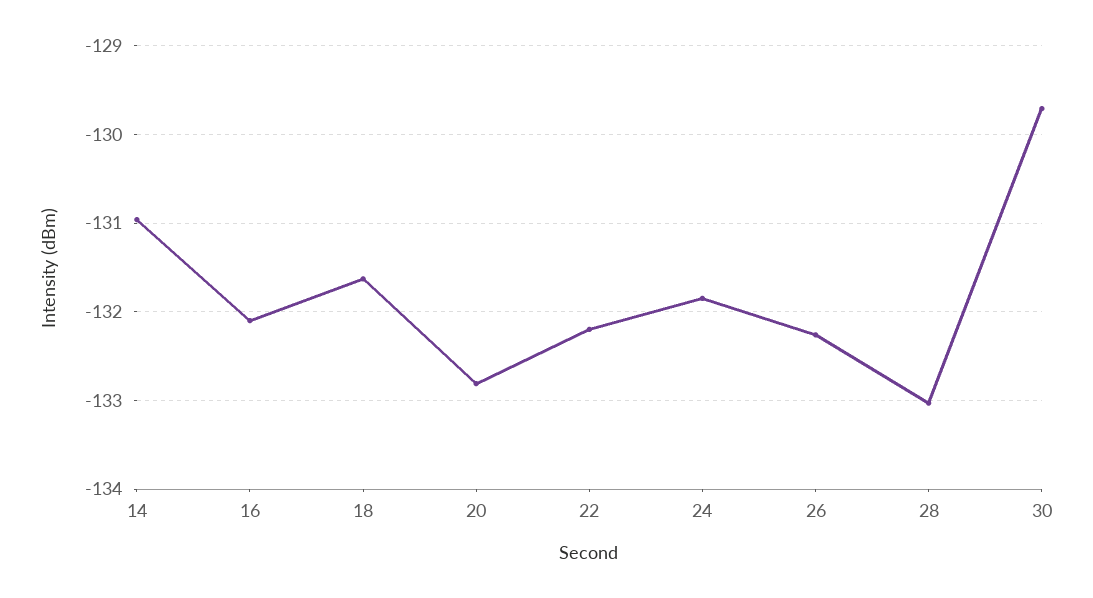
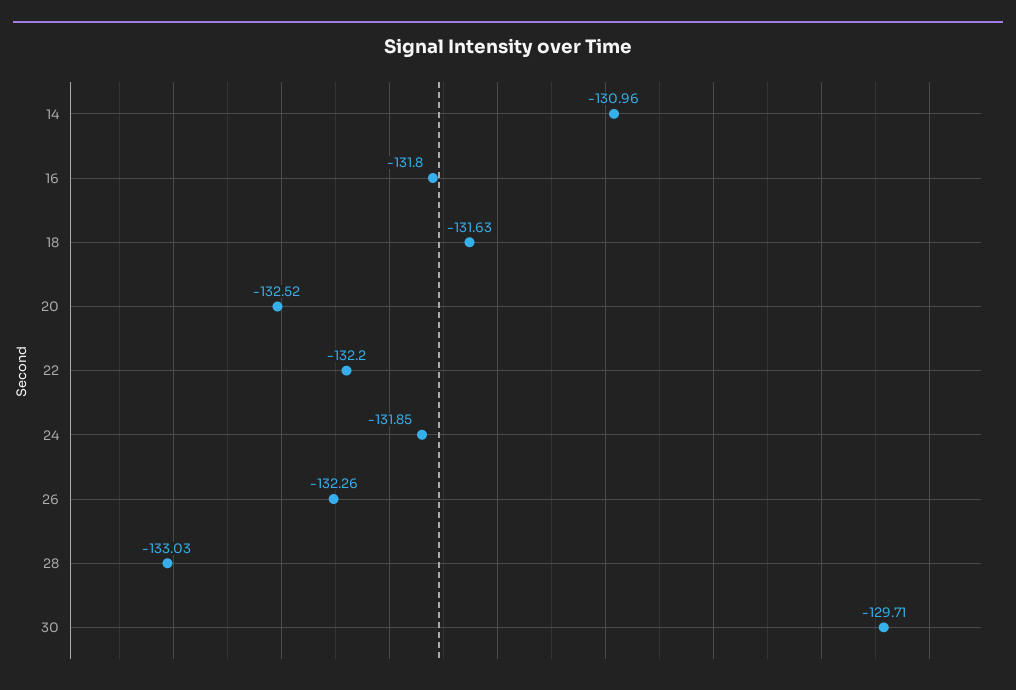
16: -132.1 -> -131.8
20: -132.8 -> -132.52

